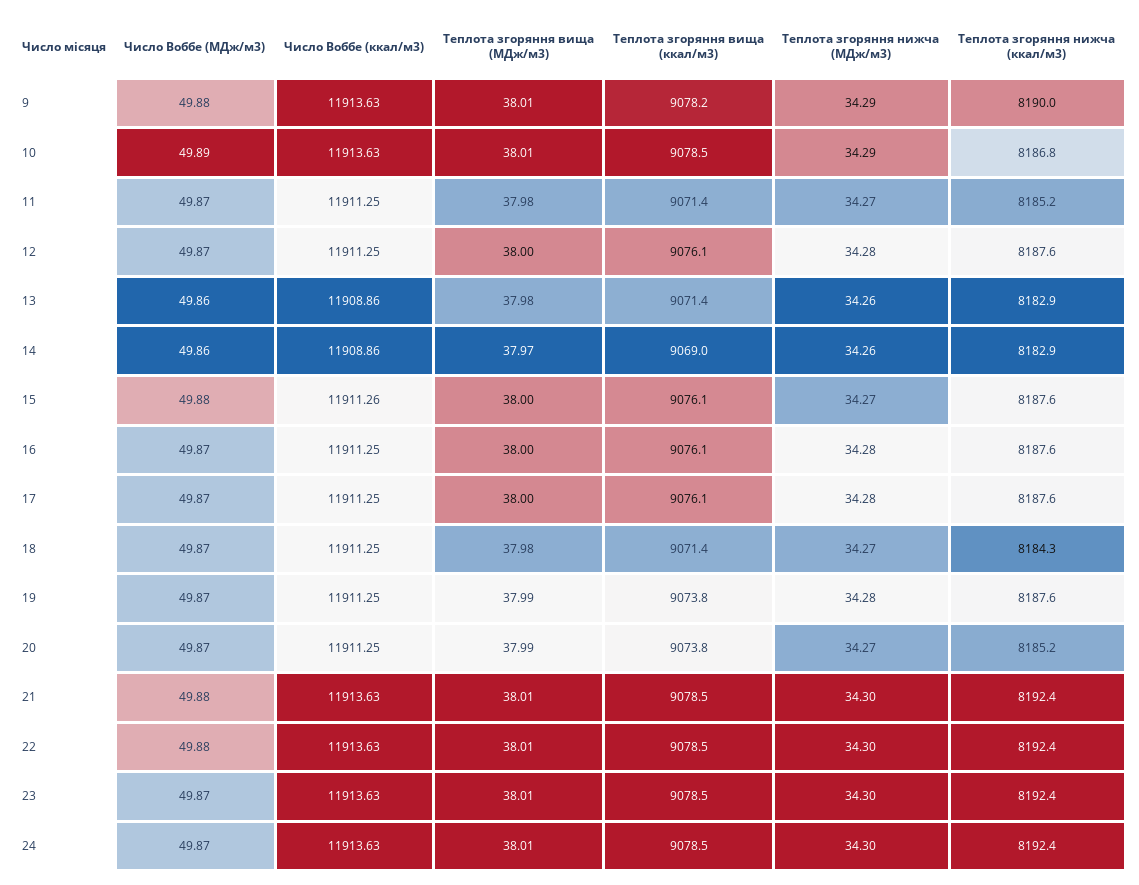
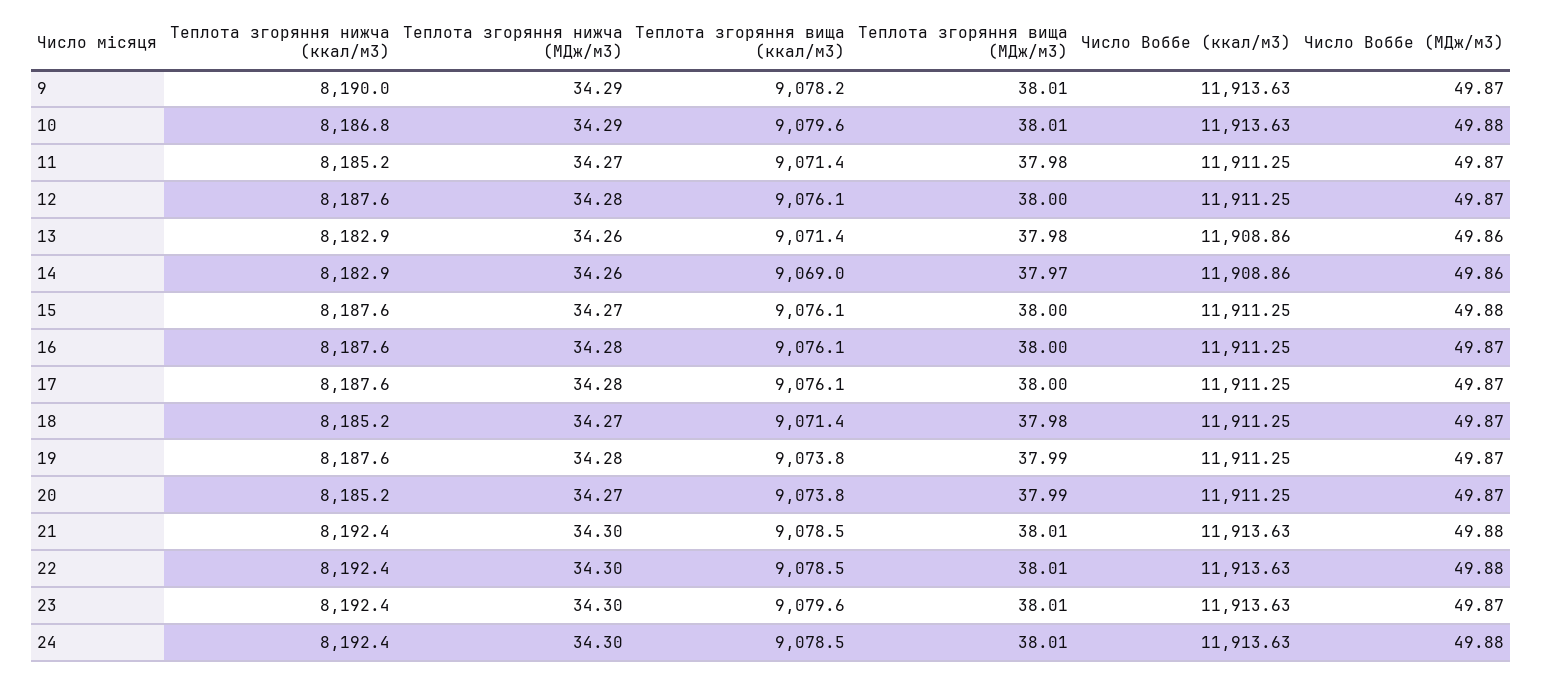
Число Воббе (МДж/м3), 9: 49.88 -> 49.87
Число Воббе (МДж/м3), 10: 49.89 -> 49.88
Теплота згоряння вища (ккал/м3), 10: 9078.5 -> 9079.6
Число Воббе (ккал/м3), 15: 11911.26 -> 11911.25
Теплота згоряння нижча (ккал/м3), 18: 8184.3 -> 8185.2
Теплота згоряння вища (ккал/м3), 23: 9078.5 -> 9079.6
Число Воббе (МДж/м3), 24: 49.87 -> 49.88

